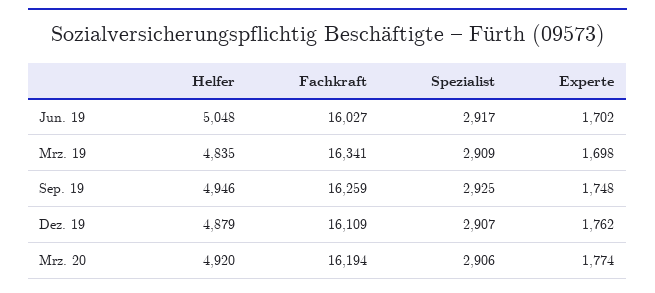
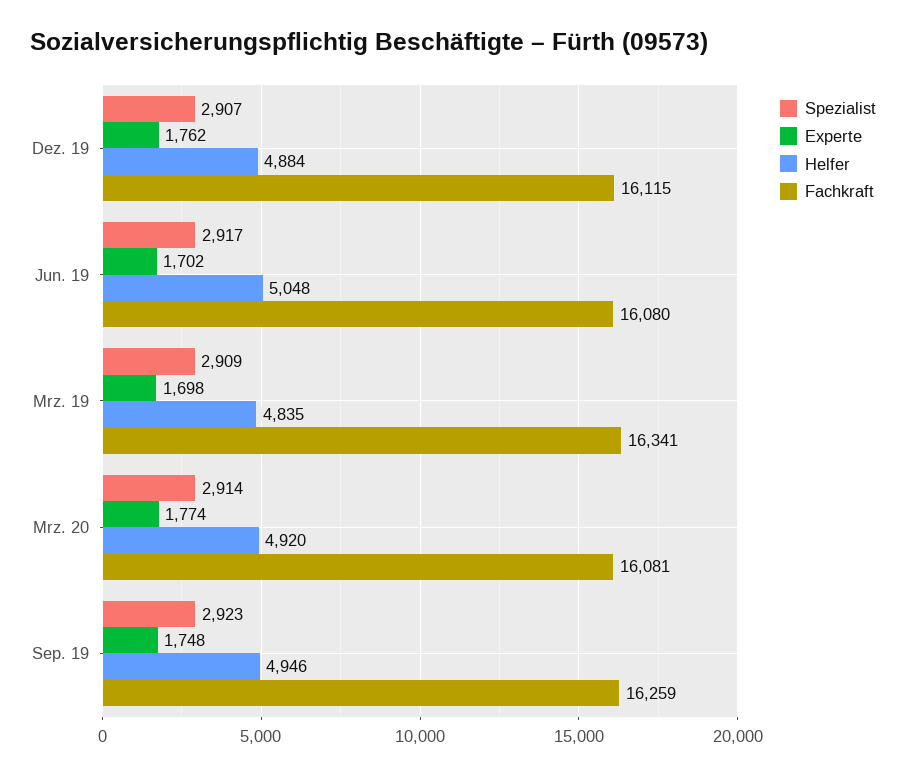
Fachkraft, Jun. 19: 16027 -> 16080
Spezialist, Sep. 19: 2925 -> 2923
Helfer, Dez. 19: 4879 -> 4884
Fachkraft, Dez. 19: 16109 -> 16115
Fachkraft, Mrz. 20: 16194 -> 16081
Spezialist, Mrz. 20: 2906 -> 2914

